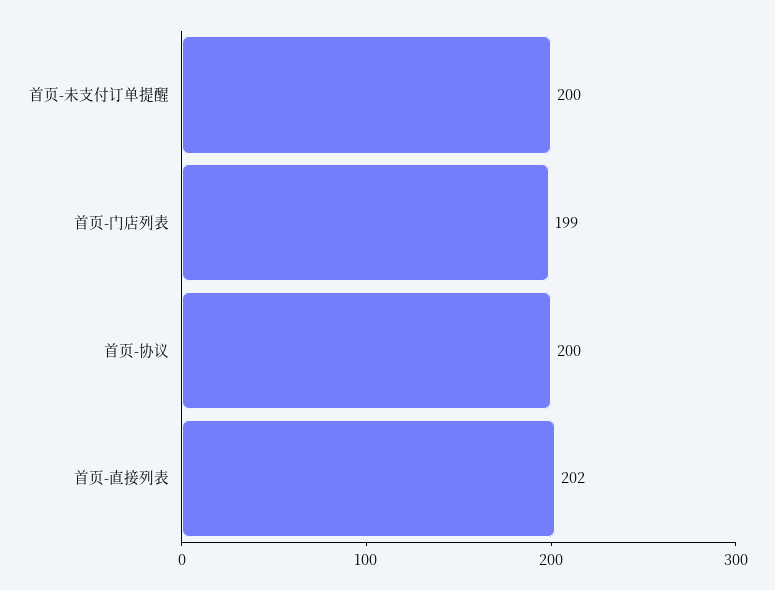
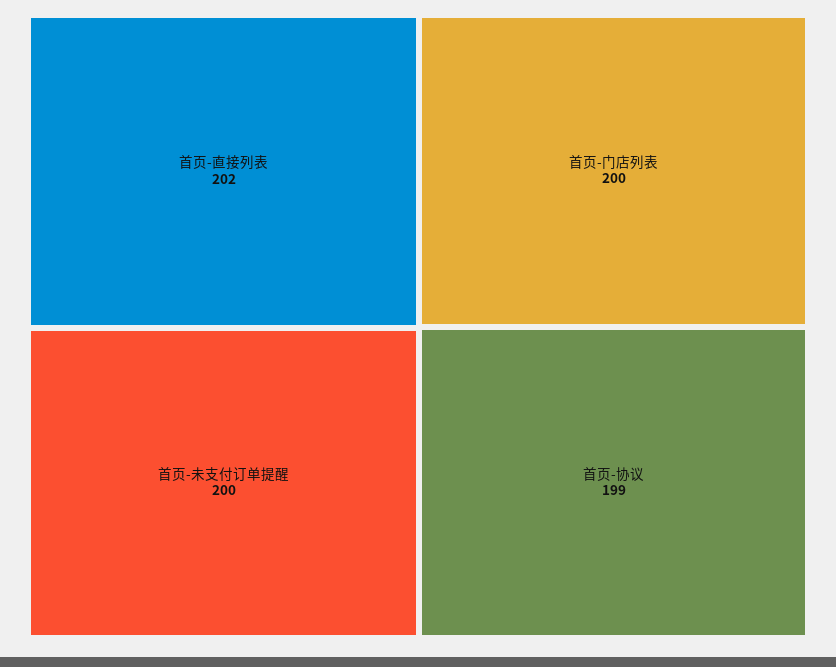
首页-门店列表: 199 -> 200
首页-协议: 200 -> 199

